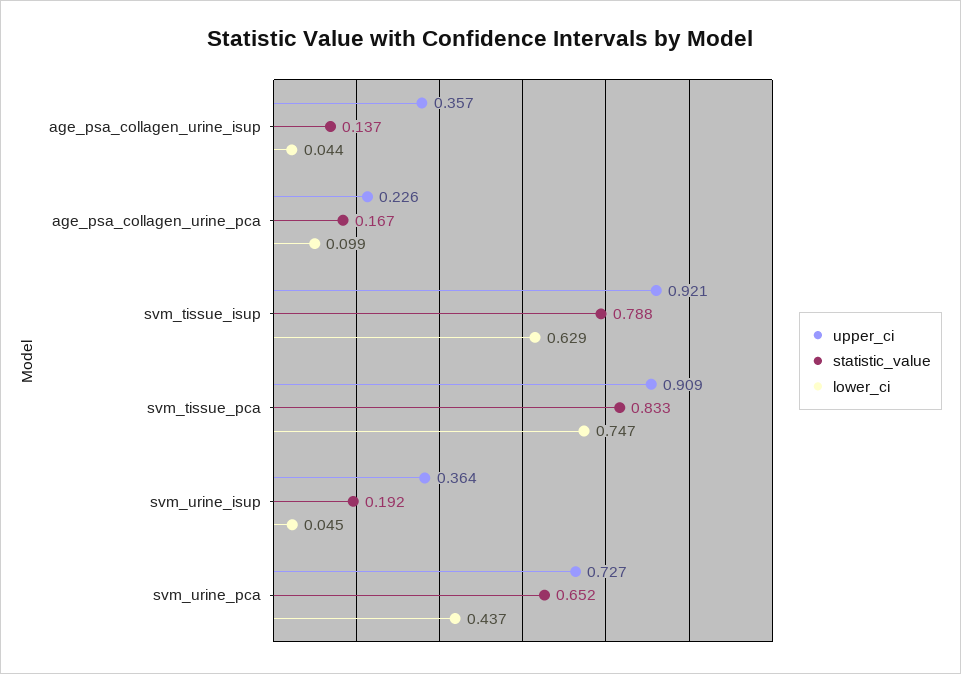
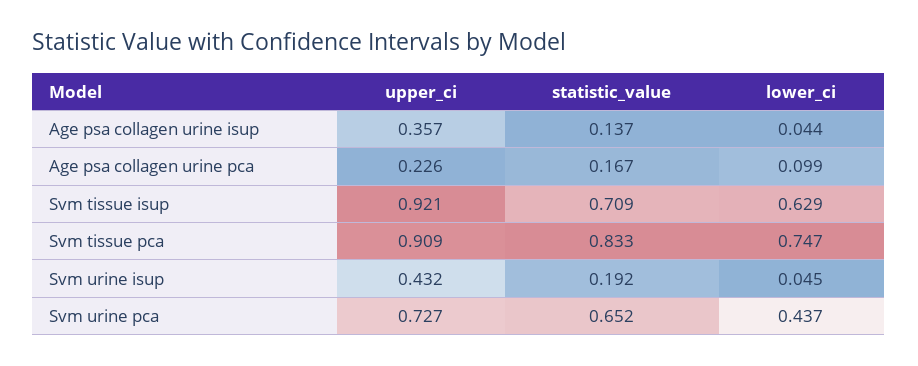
statistic_value, svm_tissue_isup: 0.788 -> 0.709
upper_ci, svm_urine_isup: 0.364 -> 0.432

